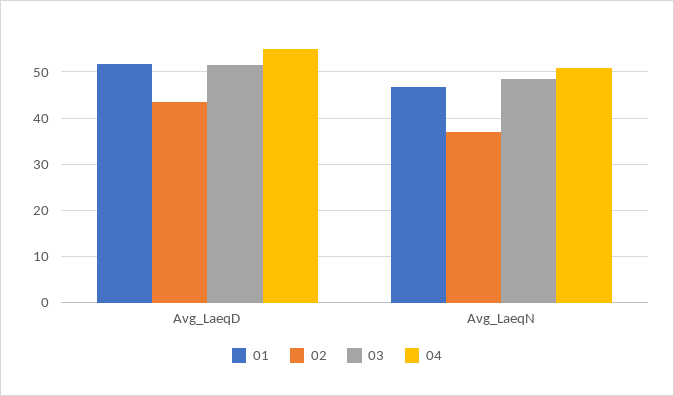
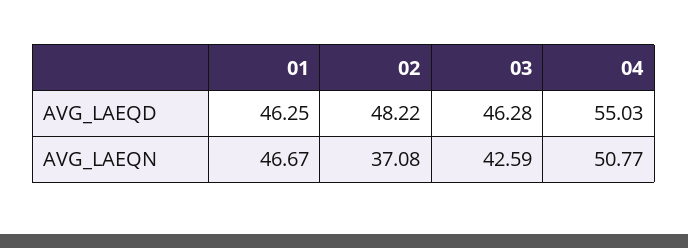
01, Avg_LaeqD: 52 -> 46.25
02, Avg_LaeqD: 44 -> 48.22
03, Avg_LaeqD: 52 -> 46.28
03, Avg_LaeqN: 48 -> 42.59

